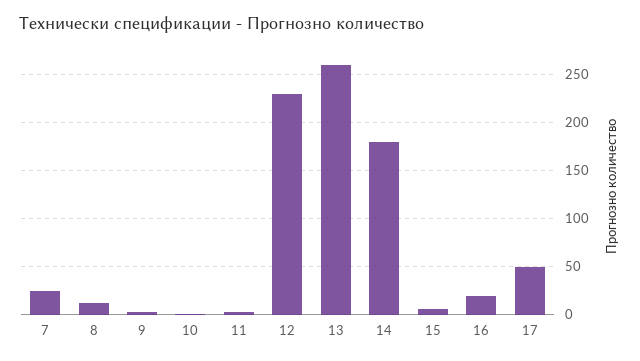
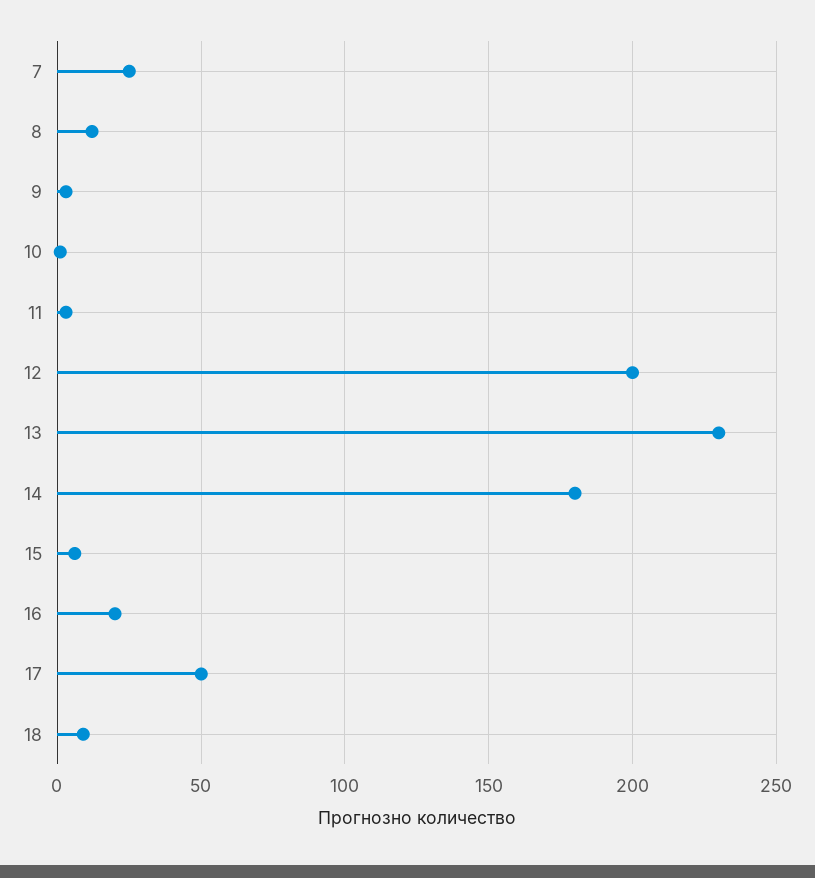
12: 230 -> 200
13: 260 -> 230
18: none -> 10

